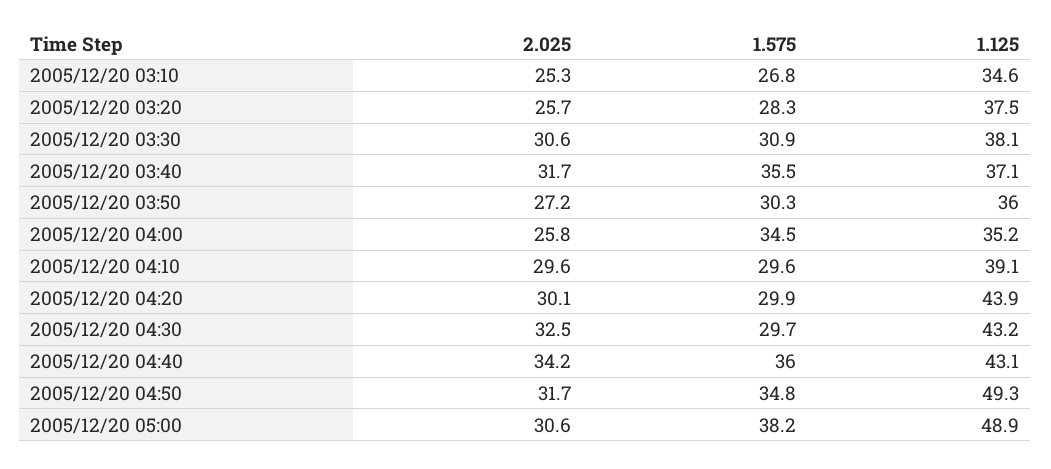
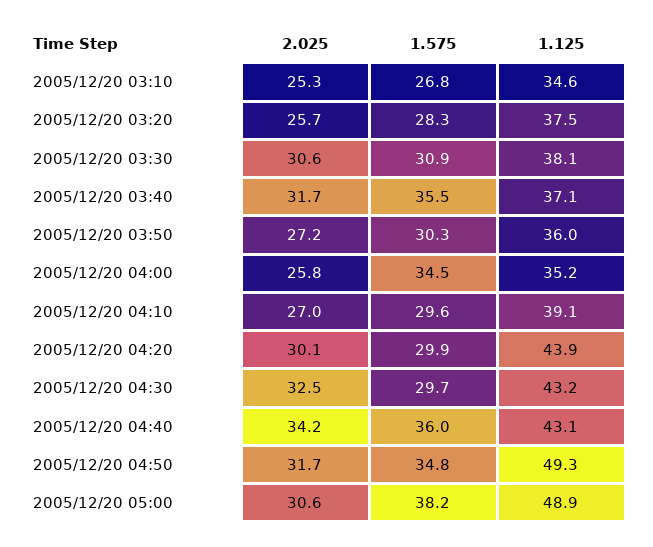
2.025, 2005/12/20 04:10: 29.6 -> 27

